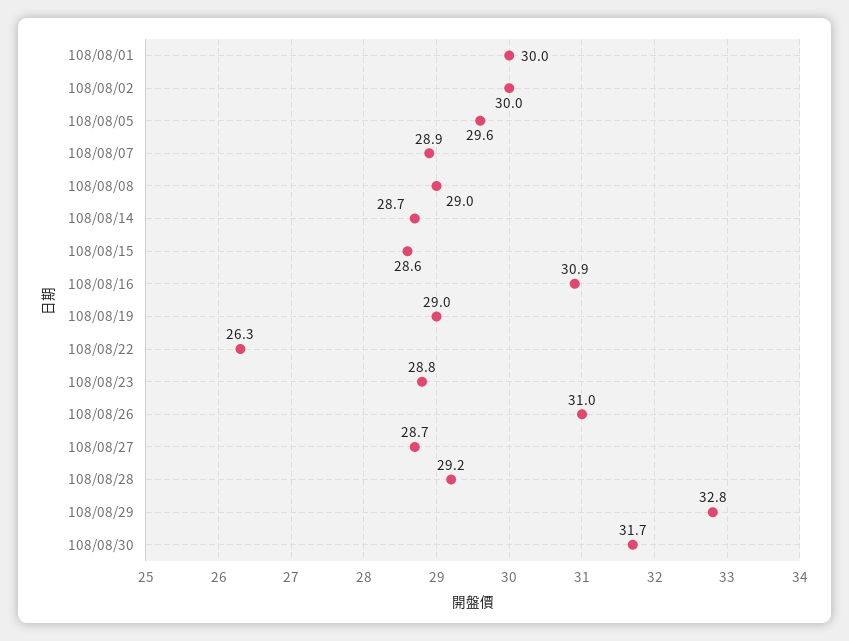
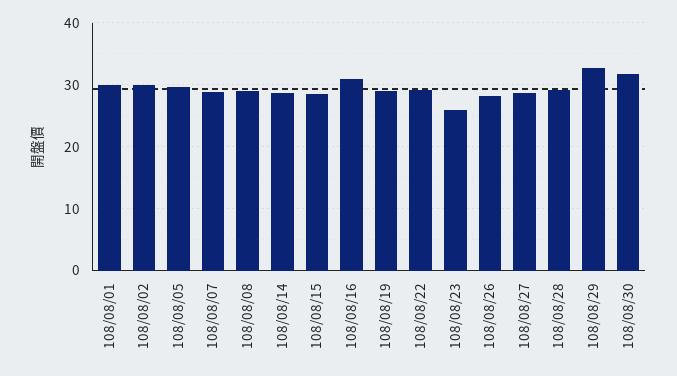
108/08/22: 26.3 -> 29
108/08/23: 28.8 -> 26
108/08/26: 31 -> 28

